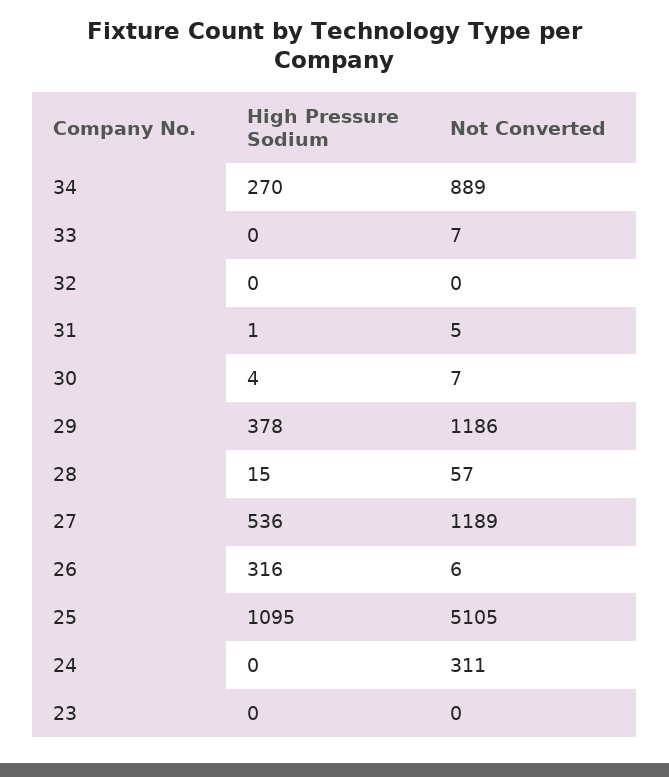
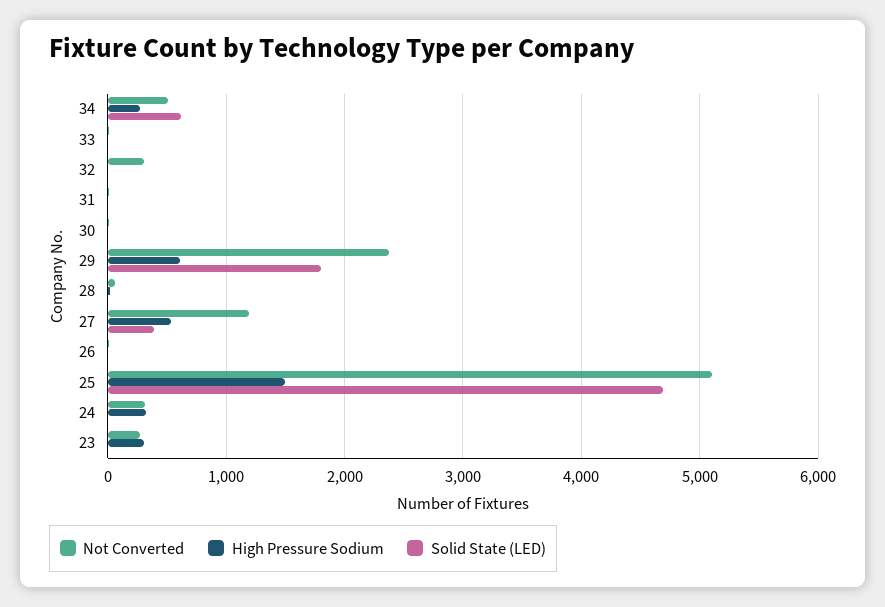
Not Converted, 34: 889 -> 500
Not Converted, 32: 0 -> 300
High Pressure Sodium, 29: 378 -> 600
Not Converted, 29: 1186 -> 2400
High Pressure Sodium, 26: 316 -> 0
High Pressure Sodium, 25: 1095 -> 1500
High Pressure Sodium, 24: 0 -> 300
High Pressure Sodium, 23: 0 -> 300
Not Converted, 23: 0 -> 300
Solid State (LED), 34: none -> 600
Solid State (LED), 33: none -> 0
Solid State (LED), 32: none -> 0
Solid State (LED), 31: none -> 0
Solid State (LED), 30: none -> 0
Solid State (LED), 29: none -> 1800
Solid State (LED), 28: none -> 0
Solid State (LED), 27: none -> 400
Solid State (LED), 26: none -> 0
Solid State (LED), 25: none -> 4700
Solid State (LED), 24: none -> 0
Solid State (LED), 23: none -> 0

